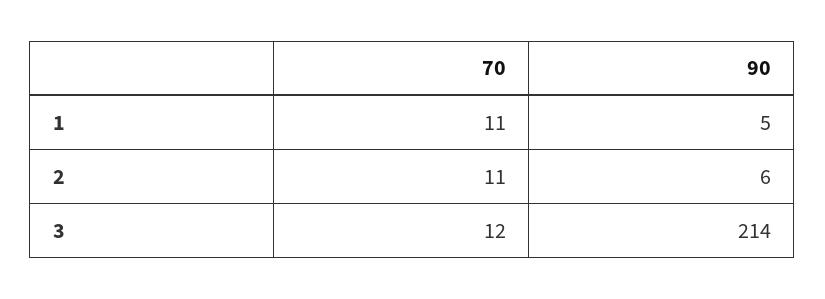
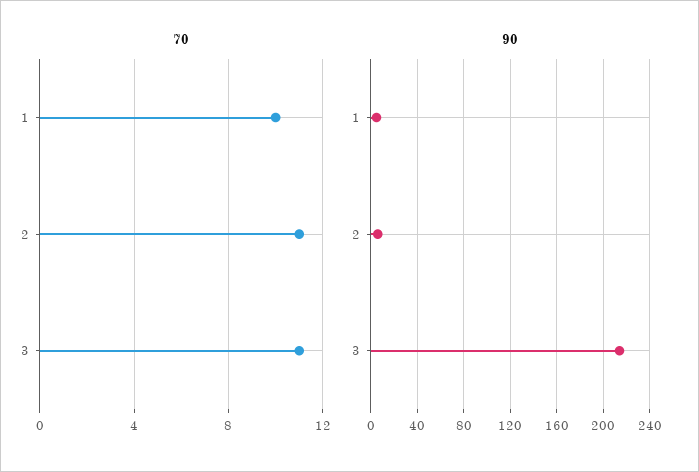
70, 1: 11 -> 10
70, 3: 12 -> 11

